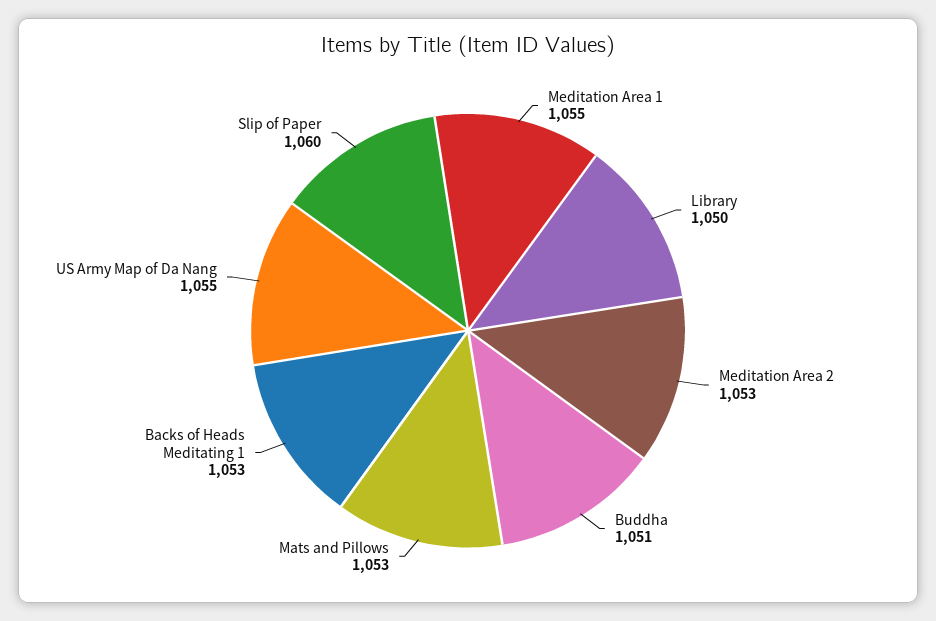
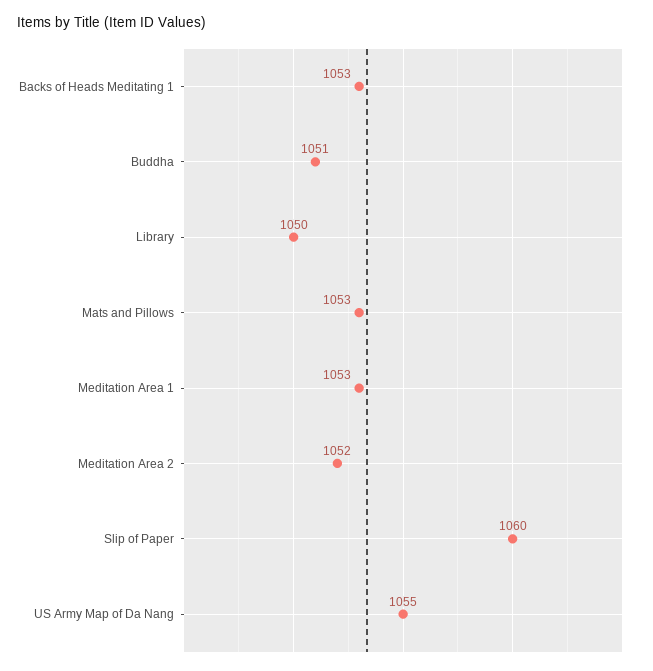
Meditation Area 1: 1055 -> 1053
Meditation Area 2: 1053 -> 1052

